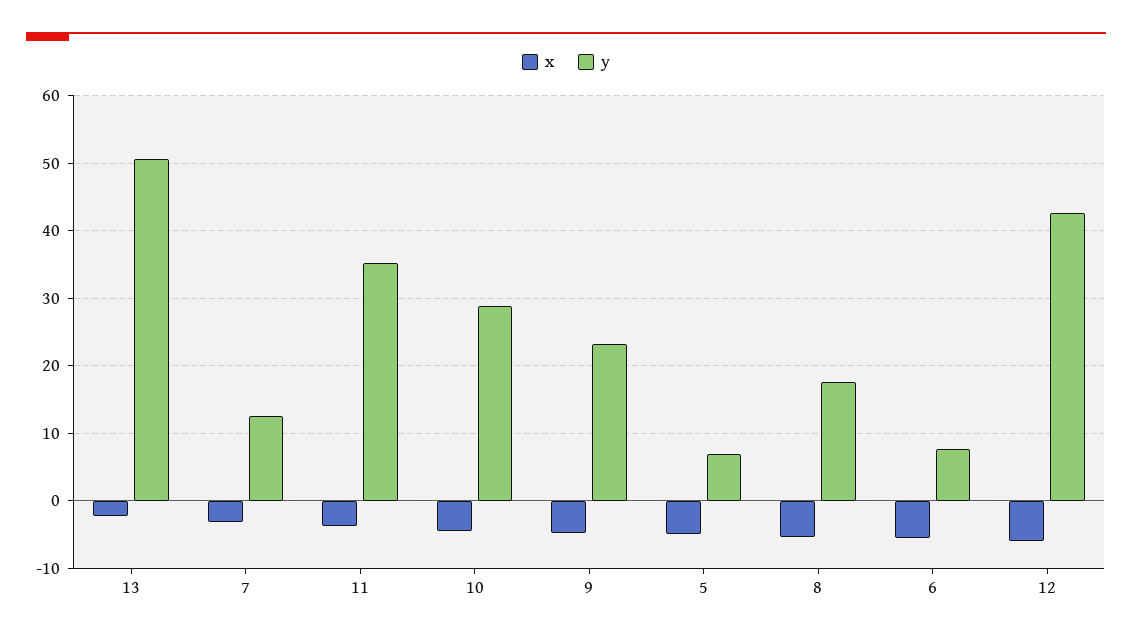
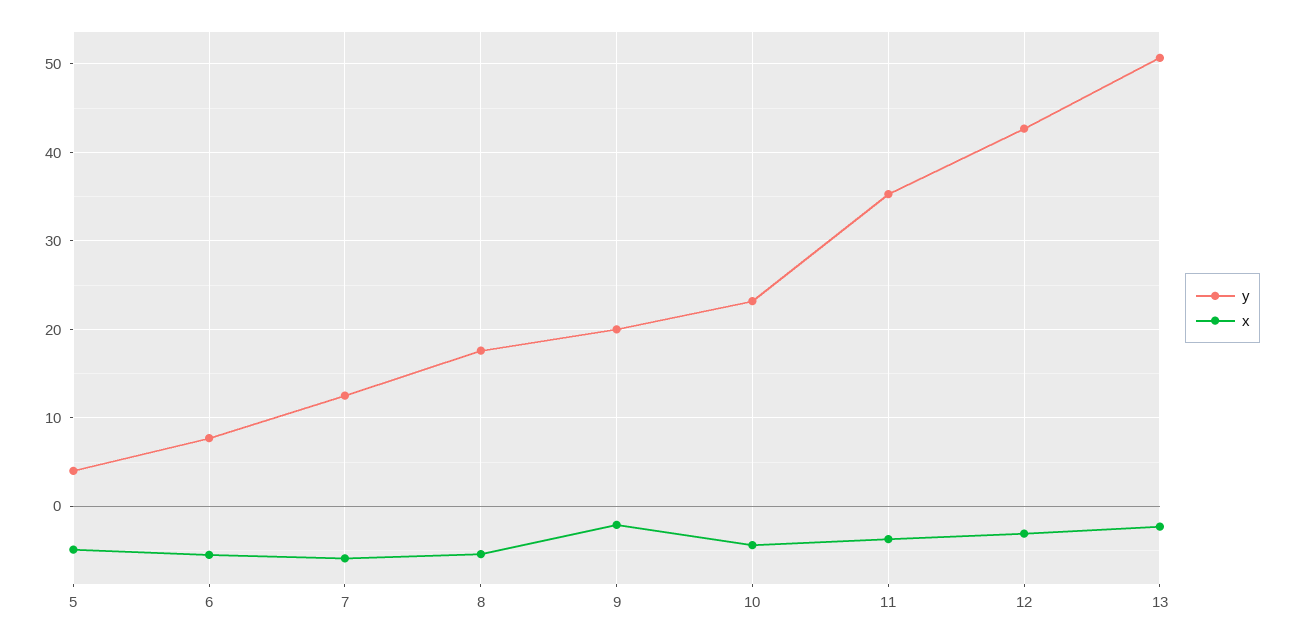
x, 7: -3 -> -6
y, 10: 29 -> 23
x, 9: -5 -> -2
y, 9: 23 -> 20
y, 5: 7 -> 4
x, 12: -6 -> -3

